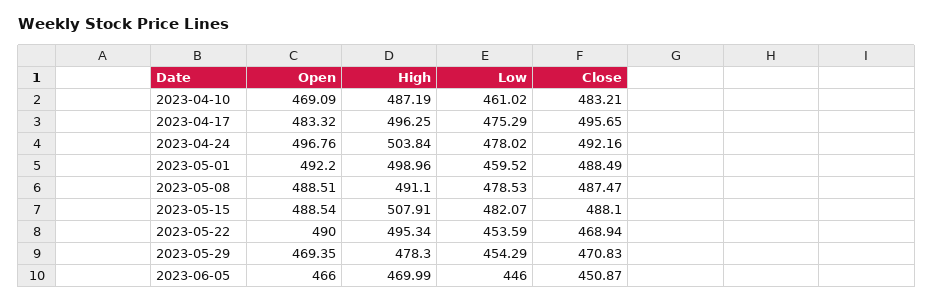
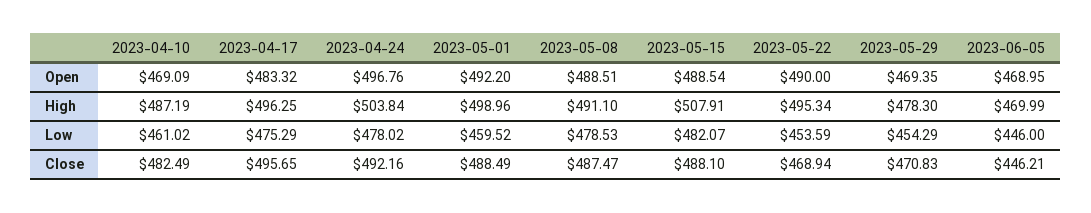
Close, 2023-04-10: 483.21 -> 482.49
Open, 2023-06-05: 466 -> 468.95
Close, 2023-06-05: 450.87 -> 446.21

